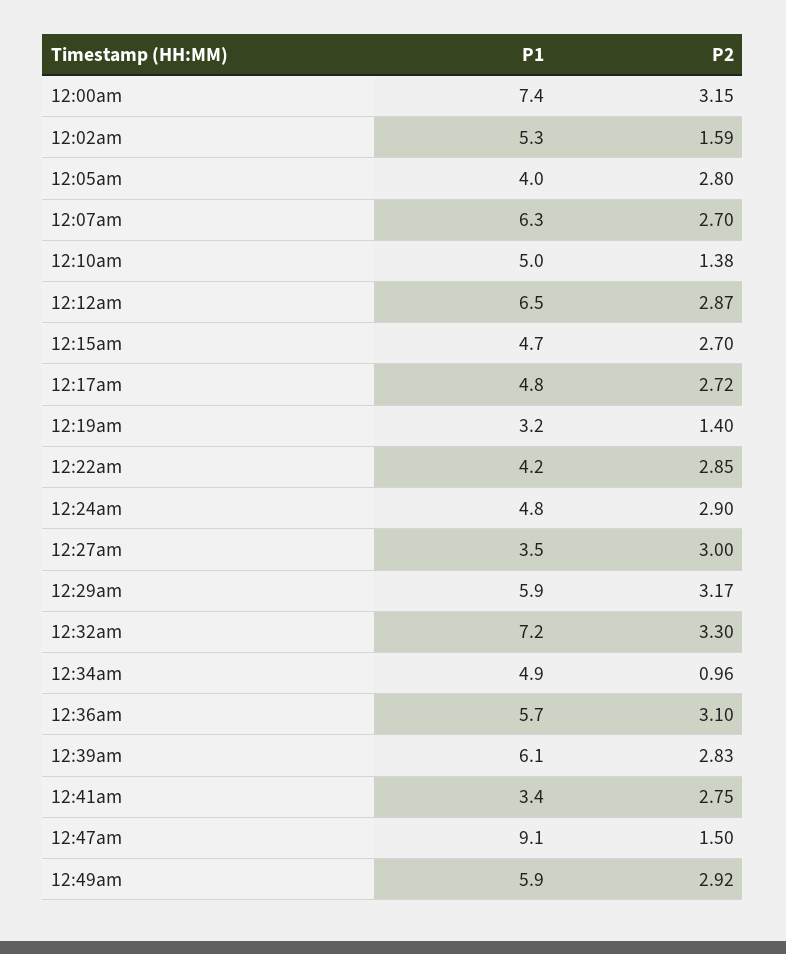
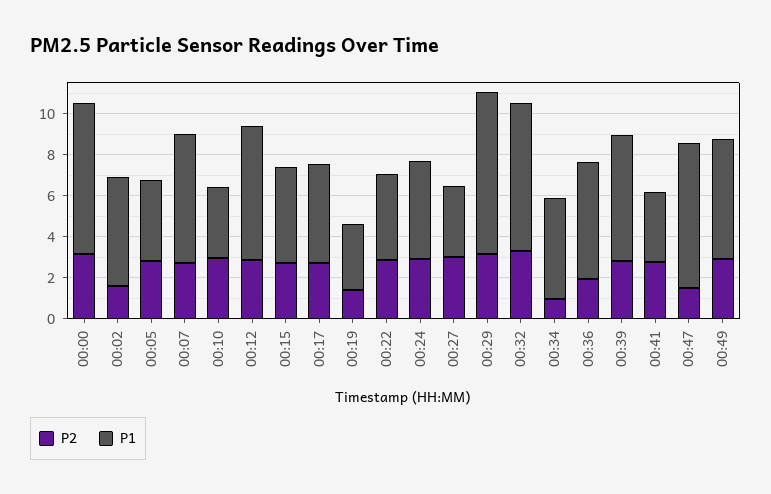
P1, 12:10am: 5 -> 3.5
P2, 12:10am: 1.38 -> 3
P1, 12:29am: 5.9 -> 8
P2, 12:36am: 3.1 -> 2
P1, 12:47am: 9.1 -> 7

